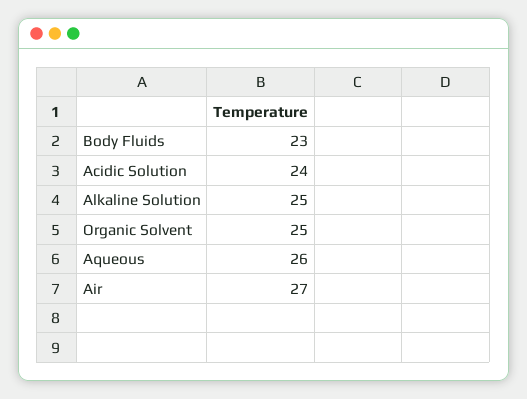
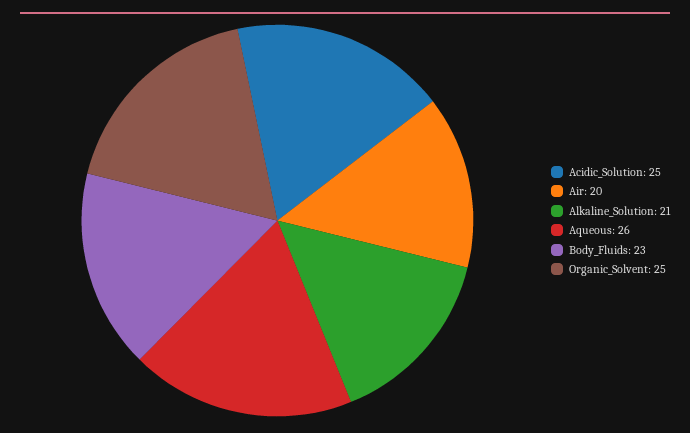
Acidic Solution: 24 -> 25
Alkaline Solution: 25 -> 21
Air: 27 -> 20

